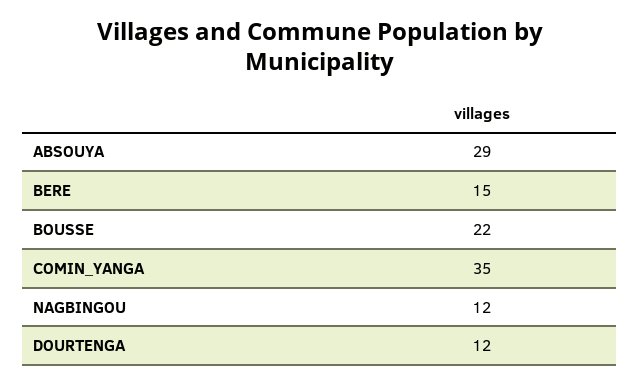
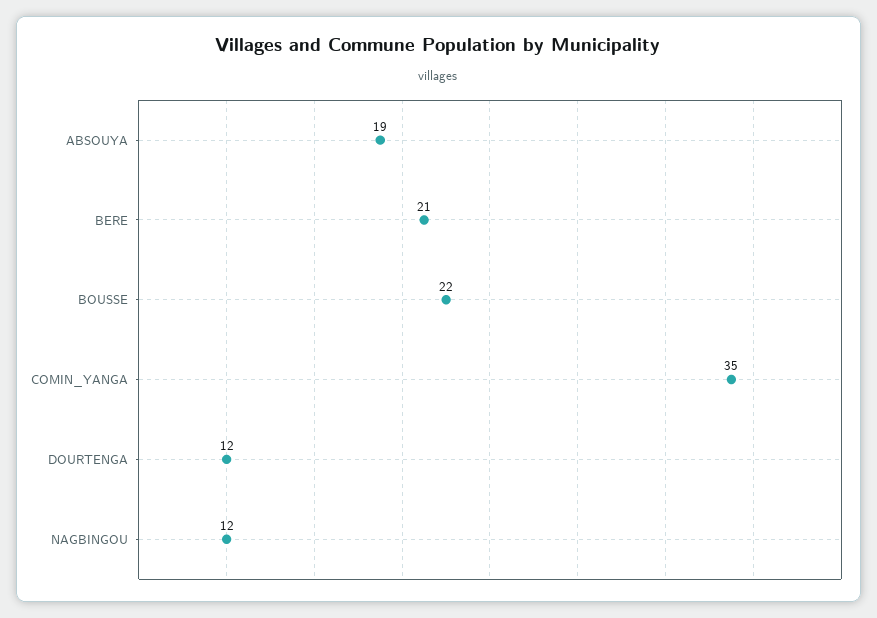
ABSOUYA: 29 -> 19
BERE: 15 -> 21

